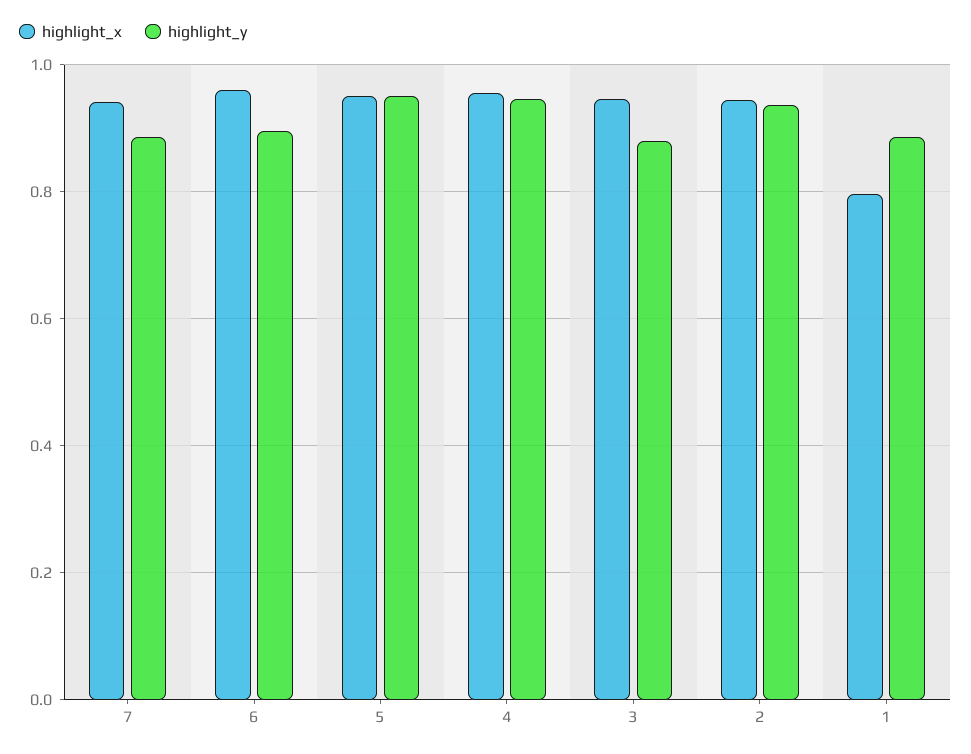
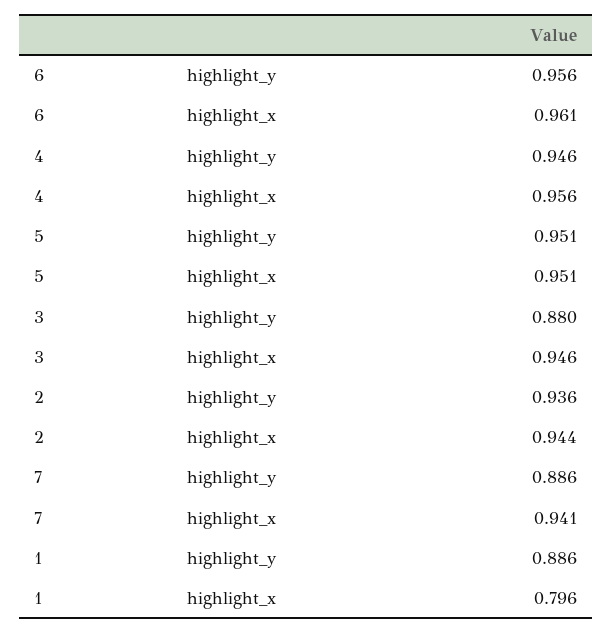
highlight_y, 6: 0.9 -> 0.956

